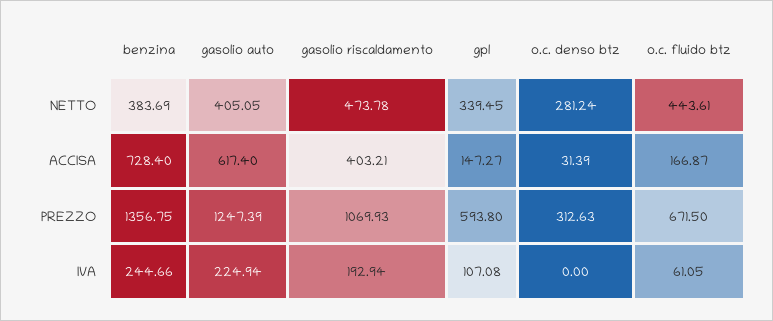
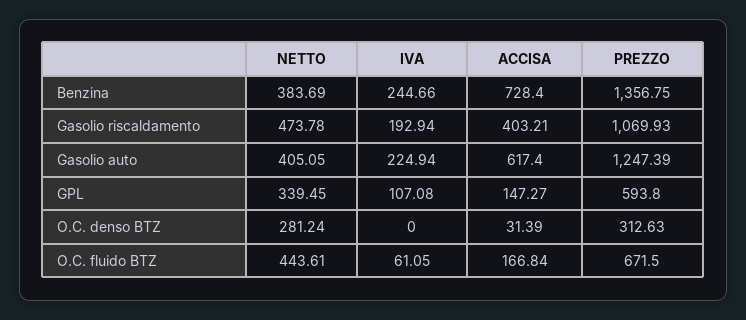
o.c. fluido btz, ACCISA: 166.87 -> 166.84

